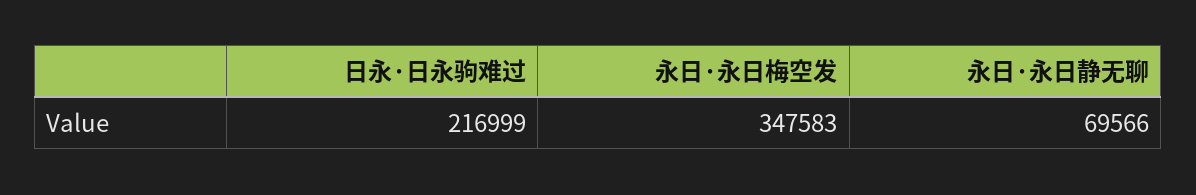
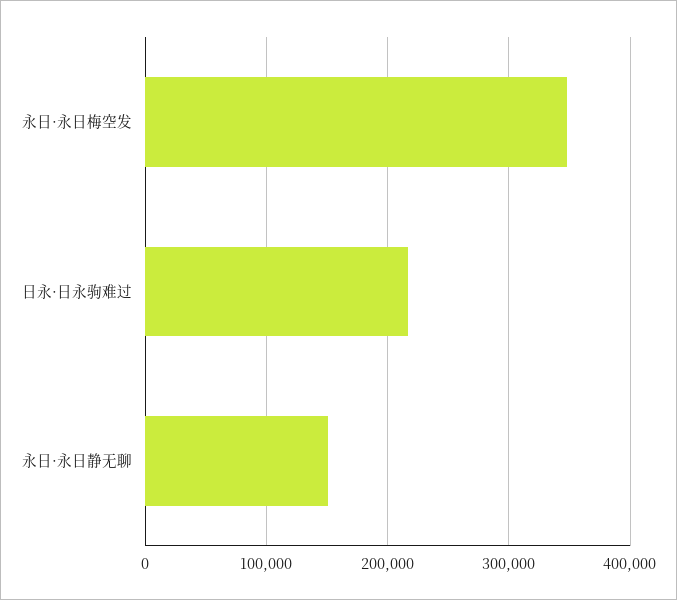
永日·永日静无聊: 69566 -> 150000

